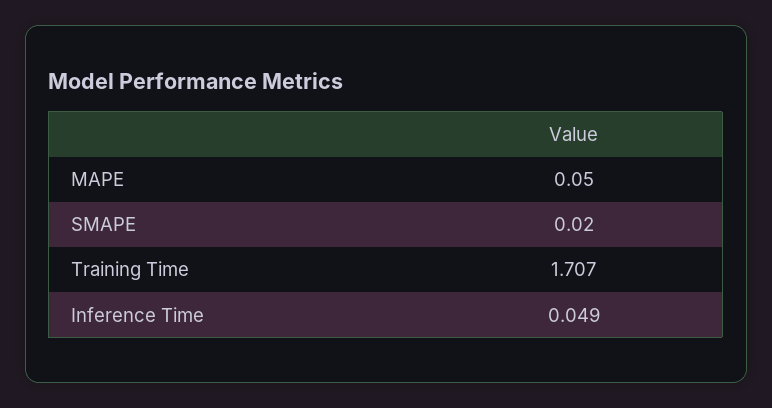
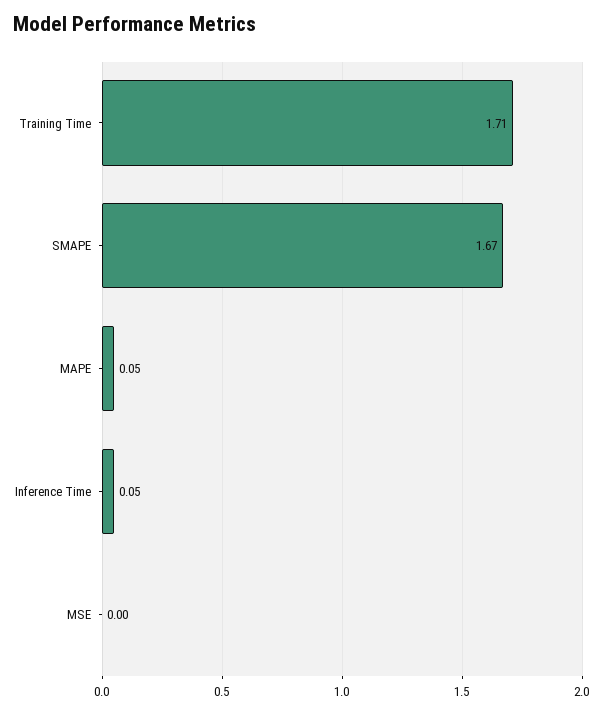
SMAPE: 0.02 -> 1.67
MSE: none -> 0

